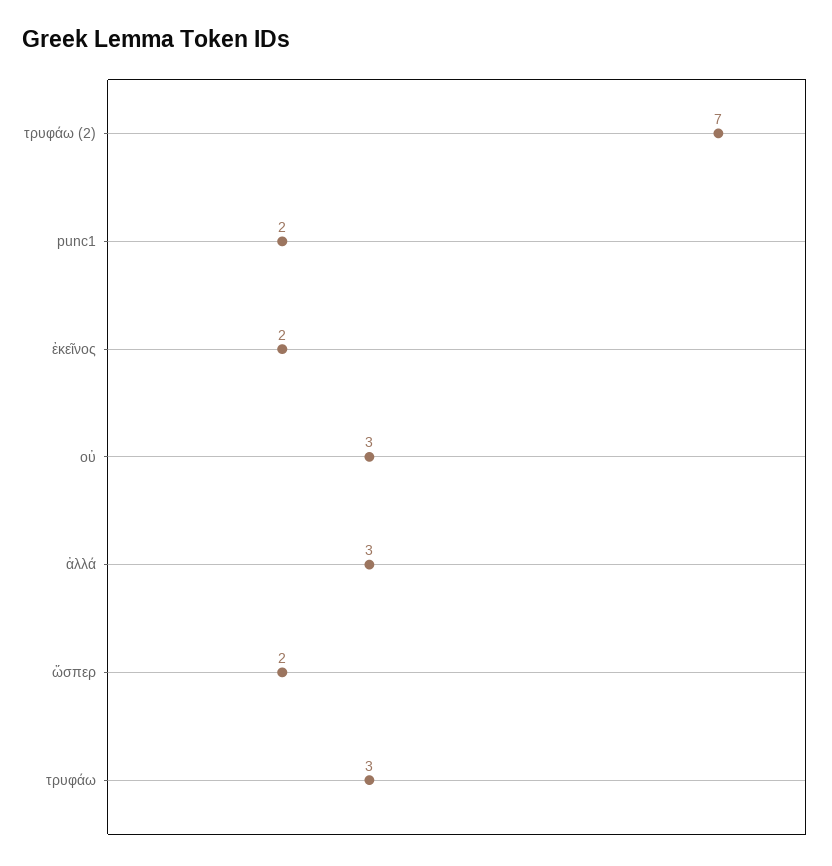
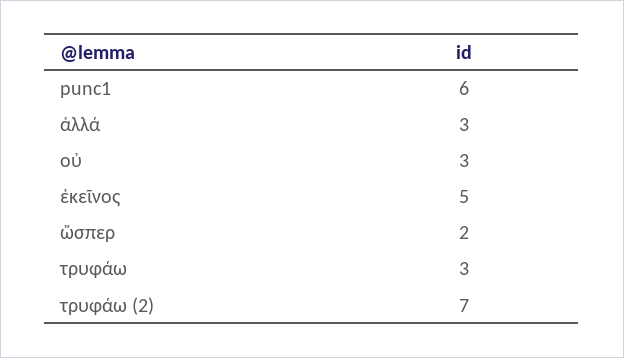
punc1: 2 -> 6
ἐκεῖνος: 2 -> 5

